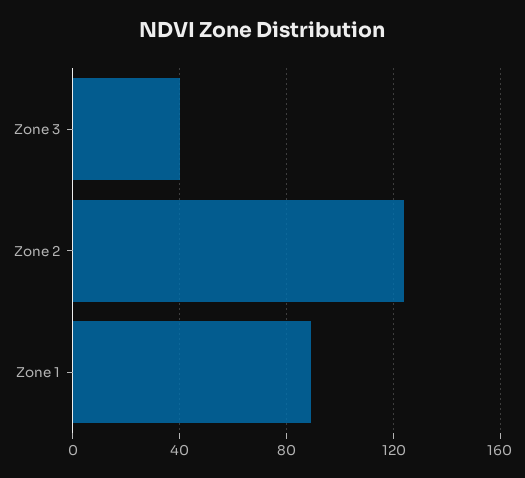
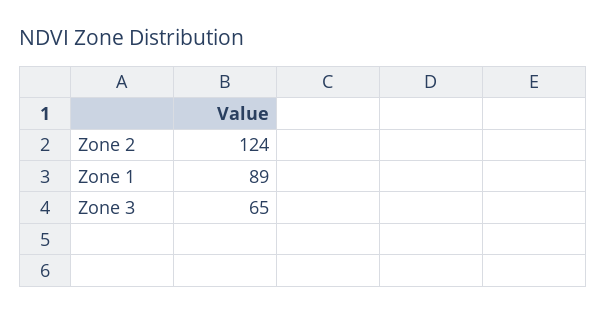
Zone 3: 40 -> 65

